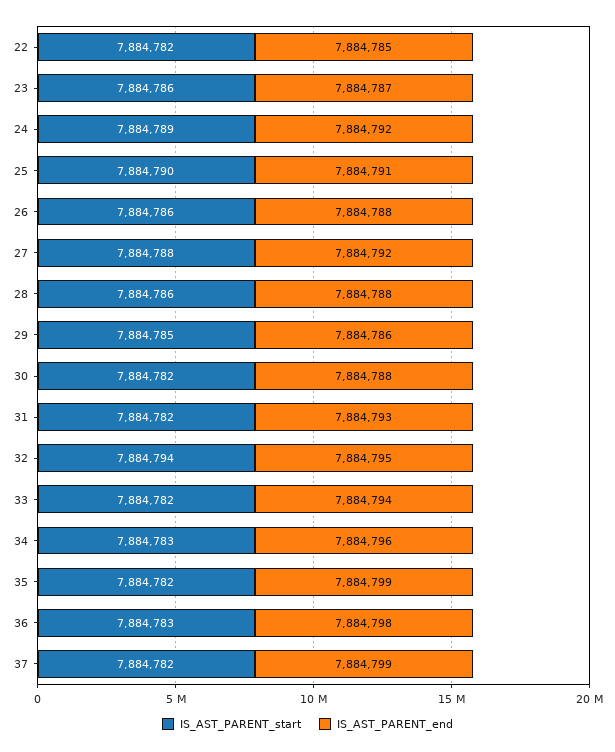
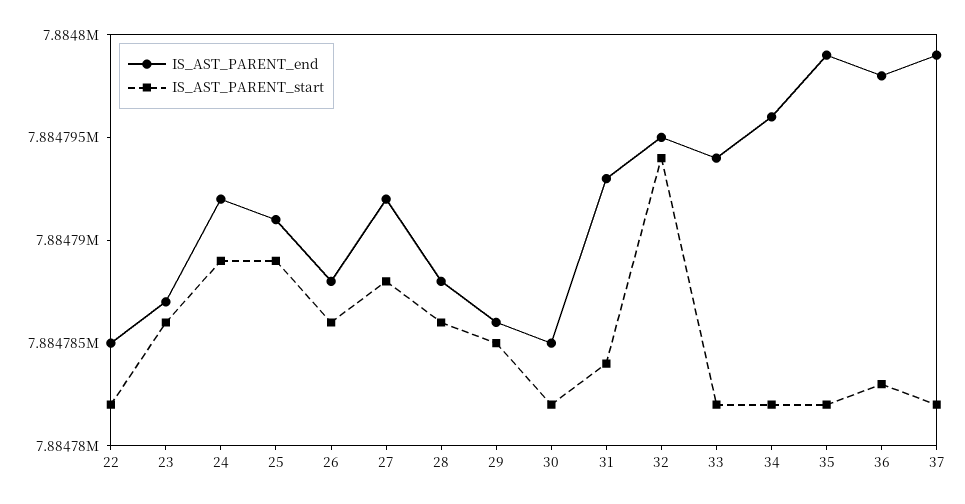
IS_AST_PARENT_start, 25: 7884790 -> 7884789
IS_AST_PARENT_end, 30: 7884788 -> 7884785
IS_AST_PARENT_start, 31: 7884782 -> 7884784
IS_AST_PARENT_start, 34: 7884783 -> 7884782

